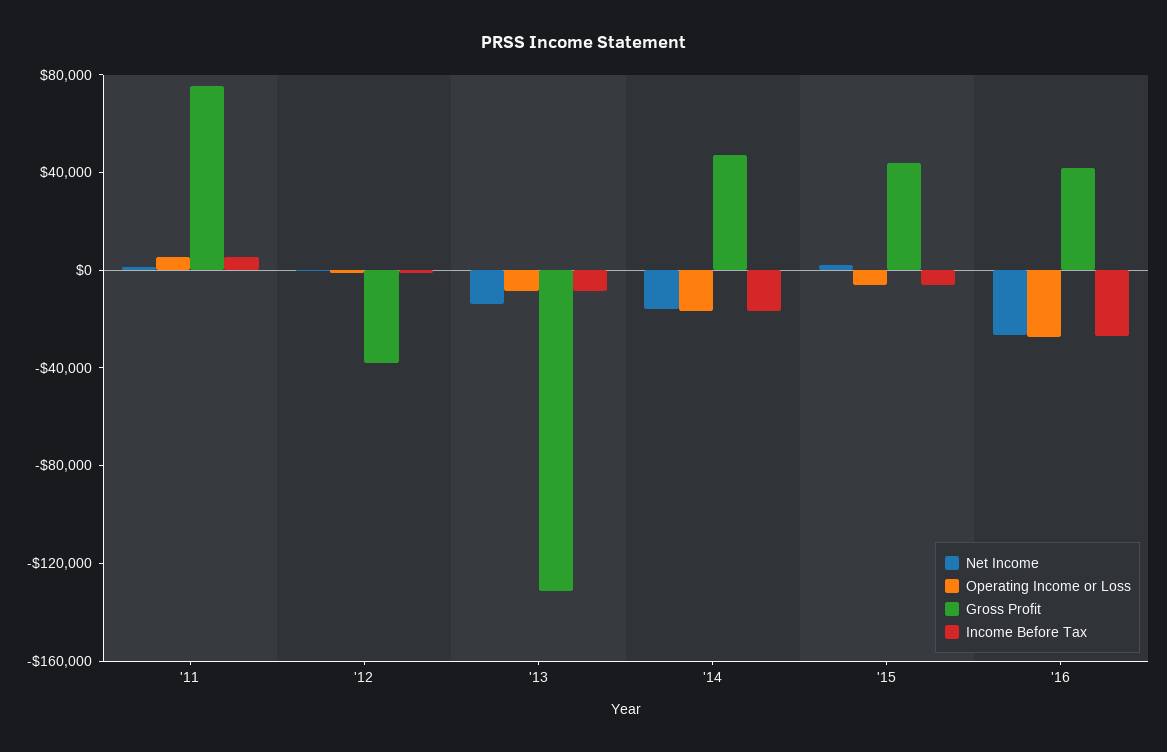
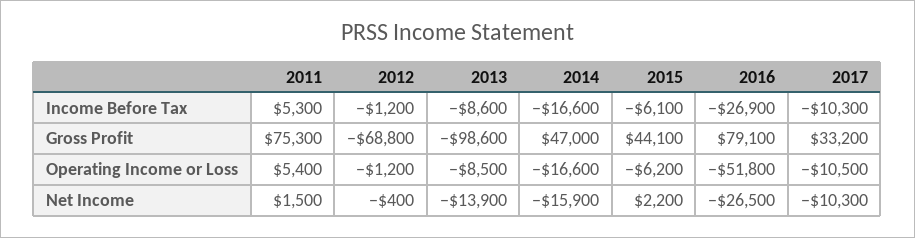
Gross Profit, '12: -40000 -> -68800
Gross Profit, '13: -130000 -> -98600
Operating Income or Loss, '16: -30000 -> -51800
Gross Profit, '16: 40000 -> 79100
Income Before Tax, 2017: none -> -10300
Gross Profit, 2017: none -> 33200
Operating Income or Loss, 2017: none -> -10500
Net Income, 2017: none -> -10300

